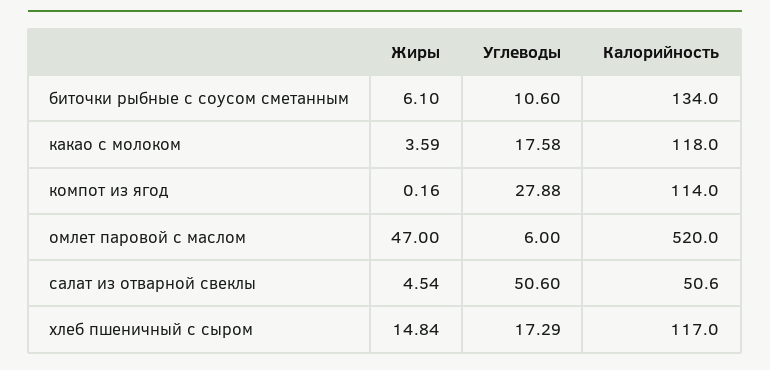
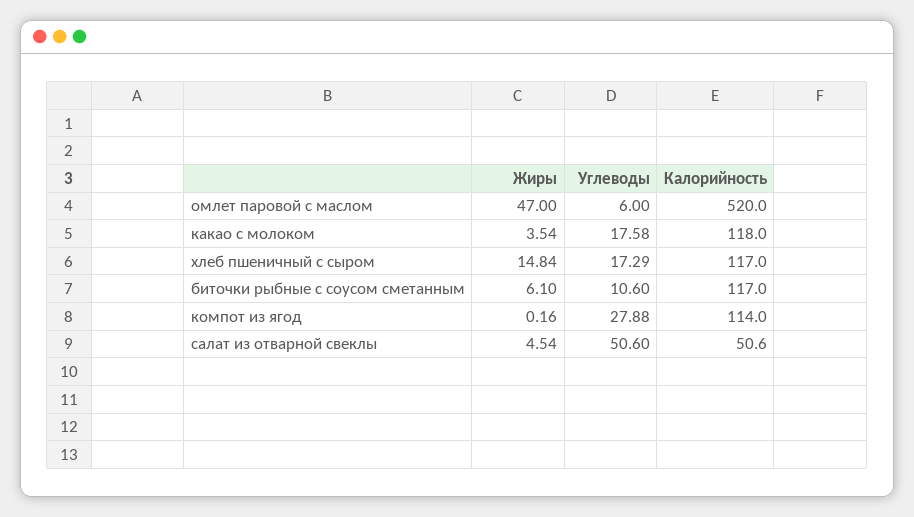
Калорийность, биточки рыбные с соусом сметанным: 134 -> 117
Жиры, какао с молоком: 3.59 -> 3.54

